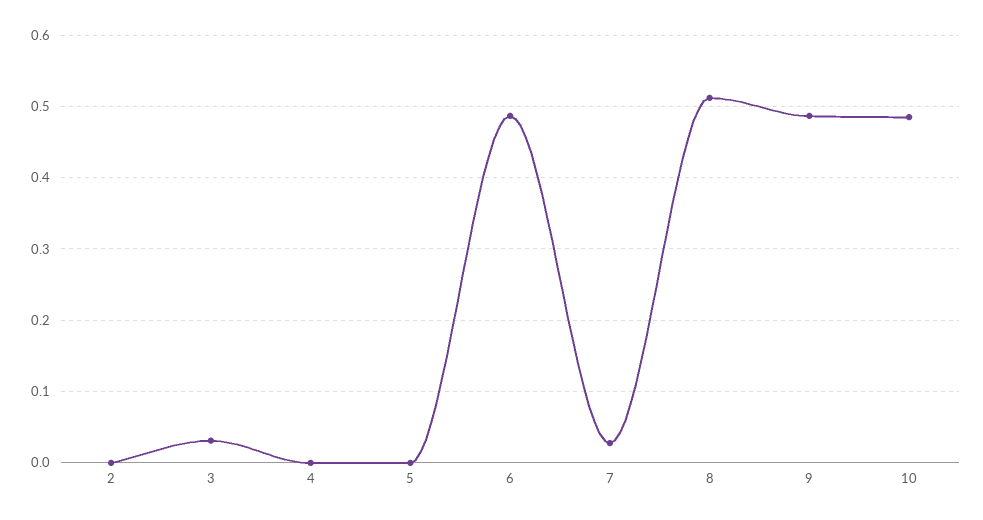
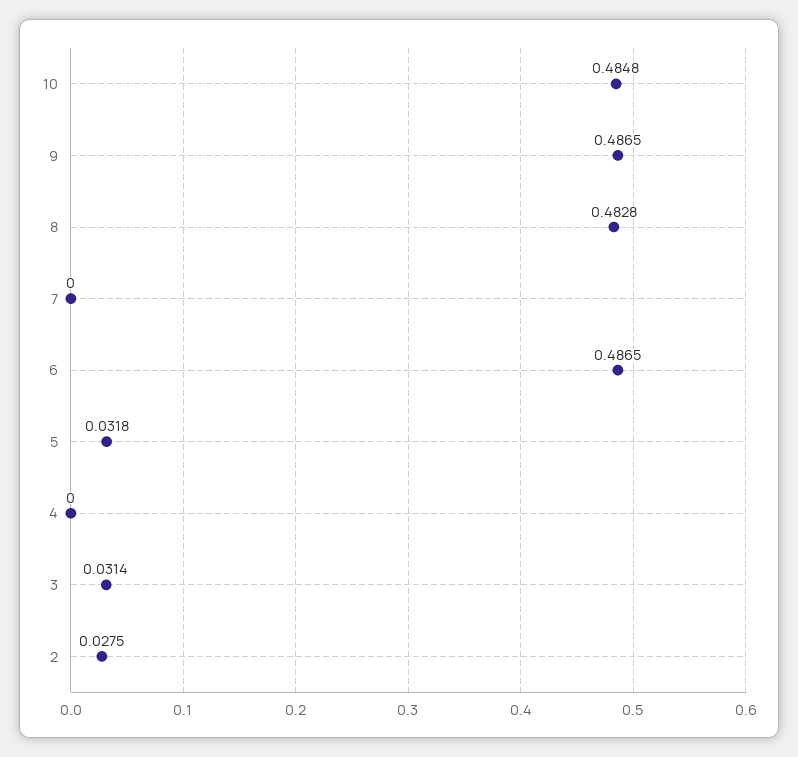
2: 0 -> 0.0275
5: 0 -> 0.0318
7: 0.03 -> 0
8: 0.51 -> 0.4828

